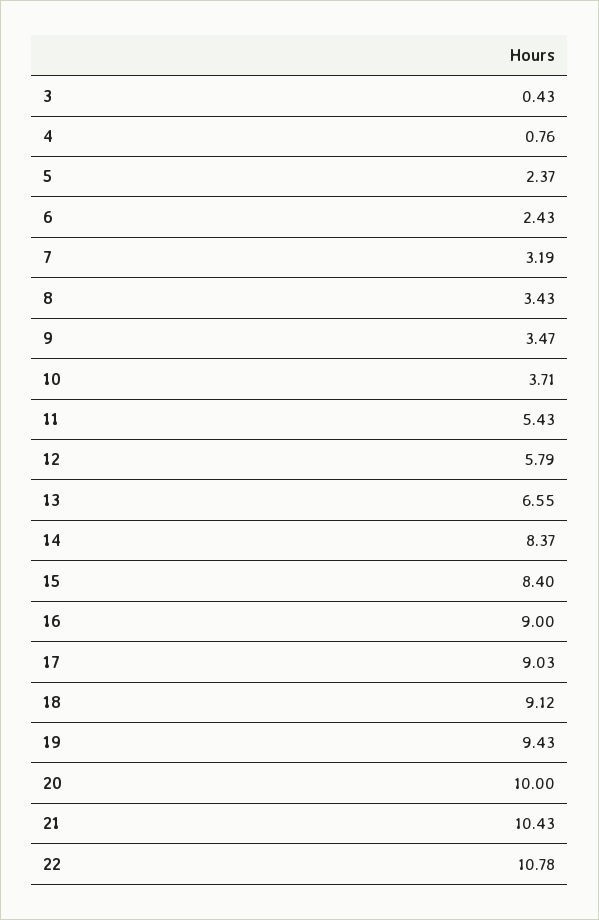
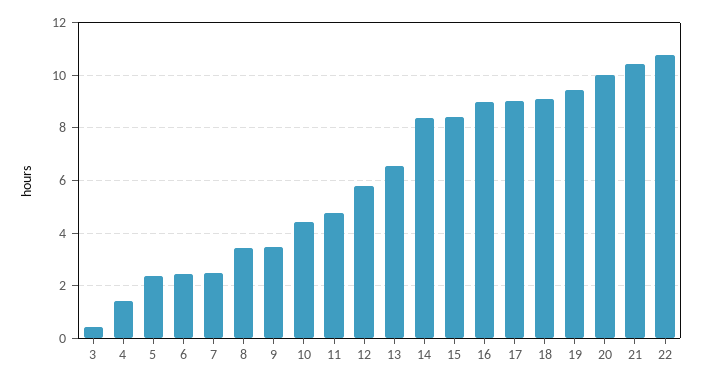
4: 0.76 -> 1.5
7: 3.19 -> 2.5
10: 3.71 -> 4.5
11: 5.43 -> 4.75

